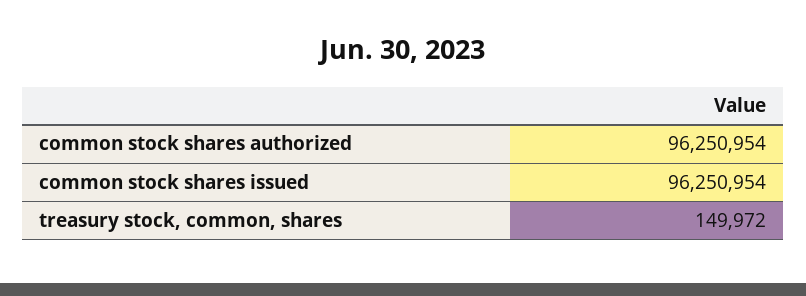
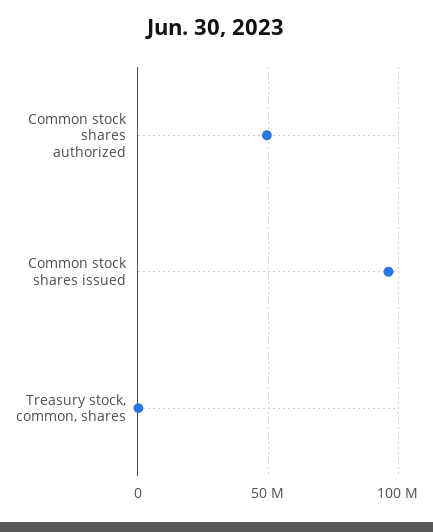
common stock shares authorized: 96250954 -> 50000000

